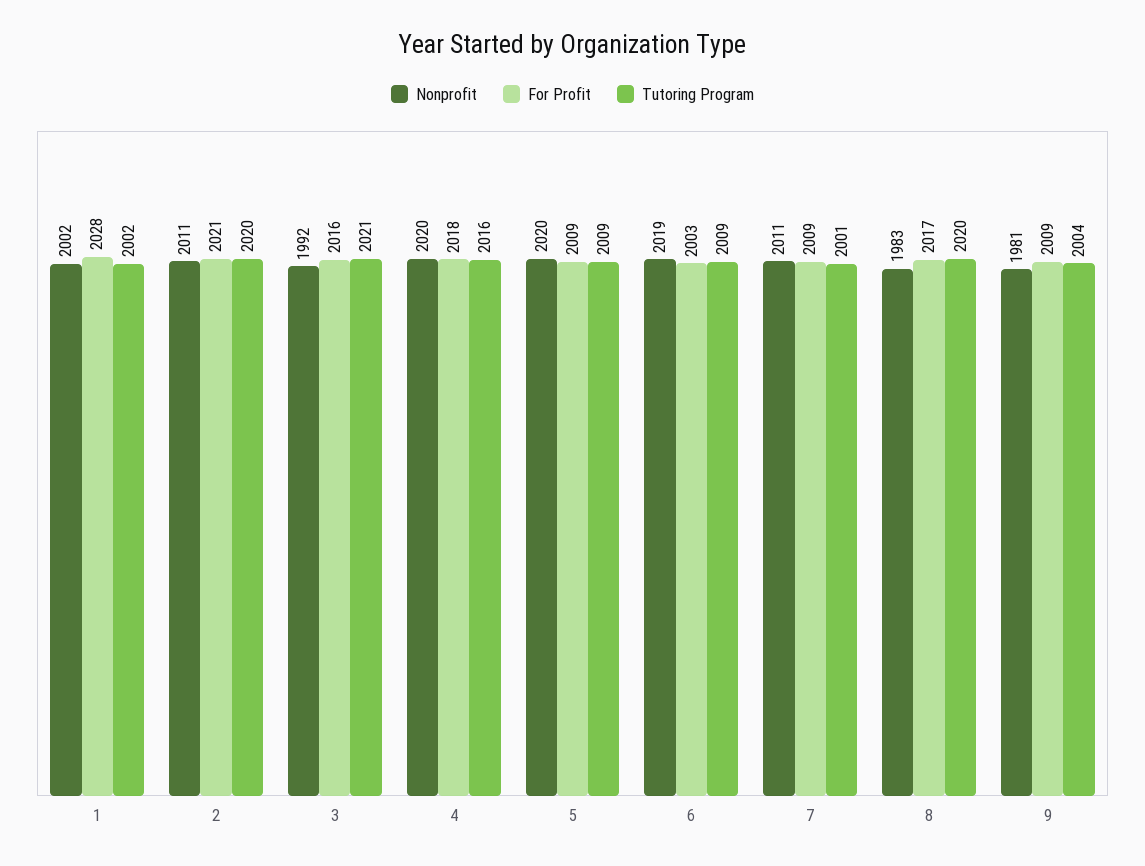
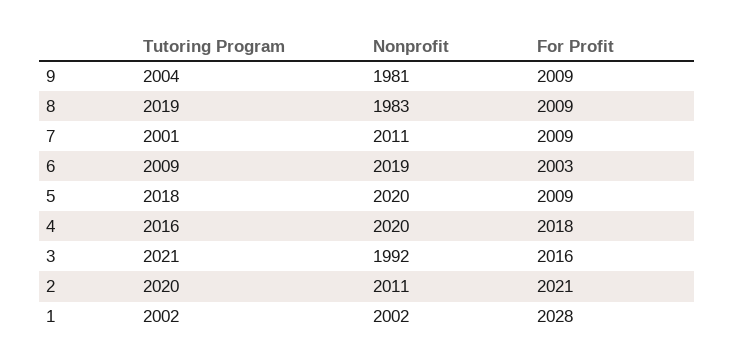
Tutoring Program, 5: 2009 -> 2018
For Profit, 8: 2017 -> 2009
Tutoring Program, 8: 2020 -> 2019

